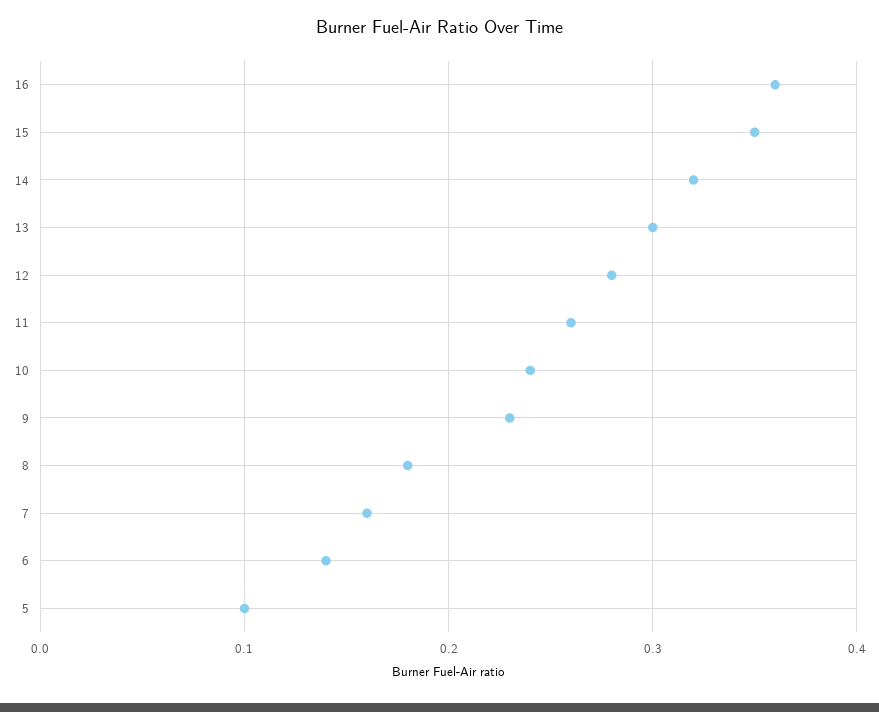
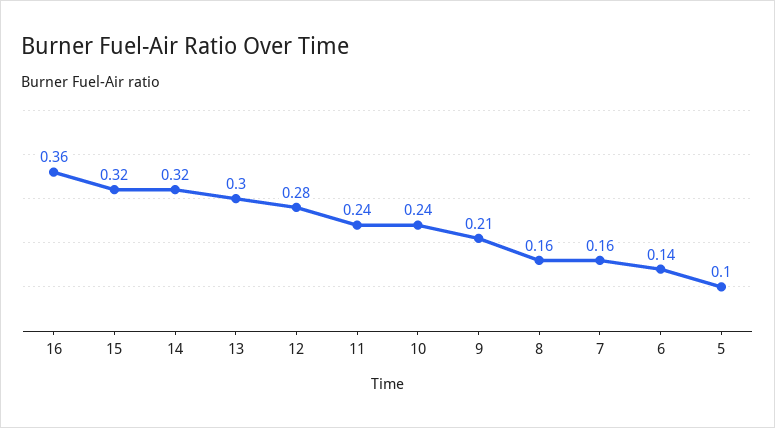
15: 0.35 -> 0.32
11: 0.26 -> 0.24
9: 0.23 -> 0.21
8: 0.18 -> 0.16

